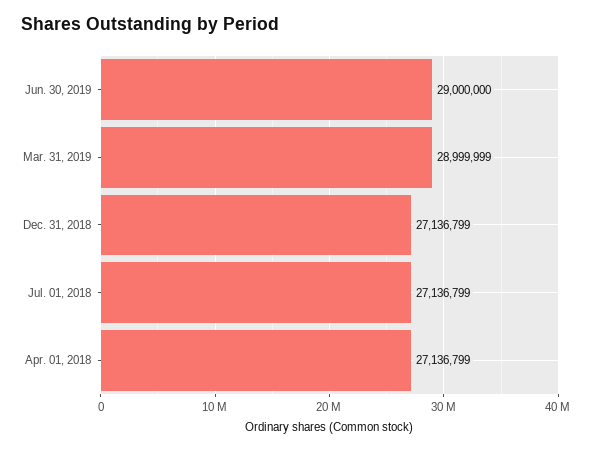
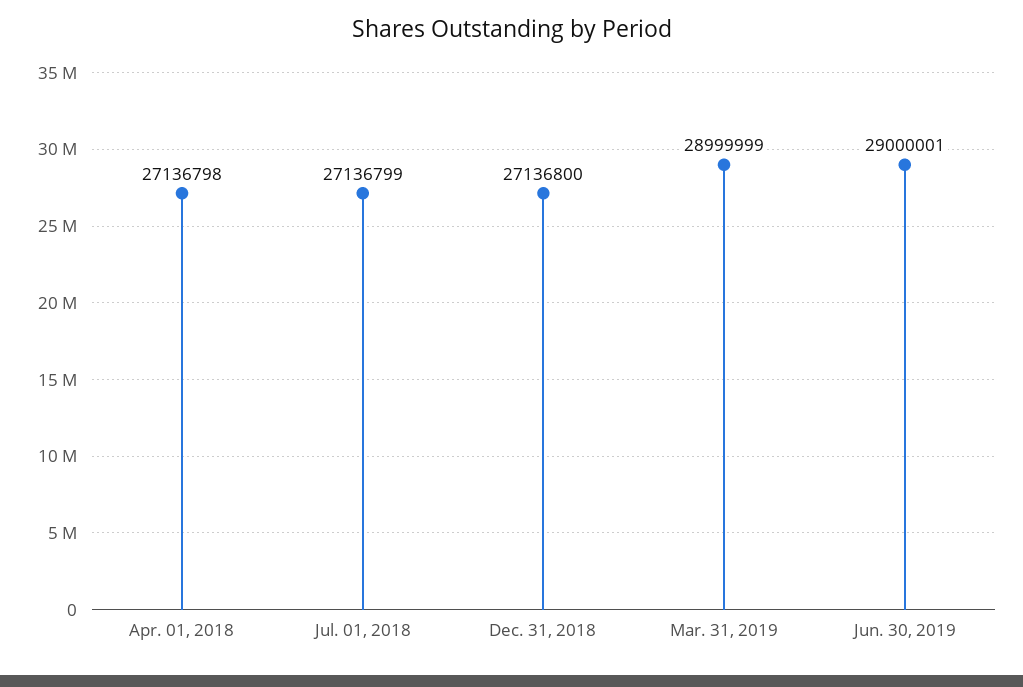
Jun. 30, 2019: 29000000 -> 29000001
Dec. 31, 2018: 27136799 -> 27136800
Apr. 01, 2018: 27136799 -> 27136798

